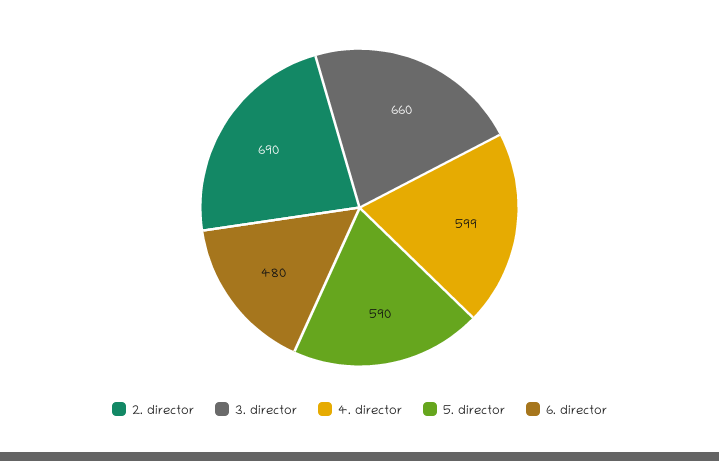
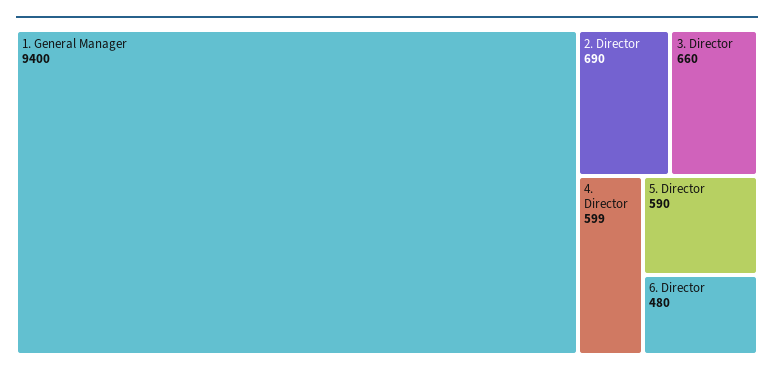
1. General Manager: none -> 9400

